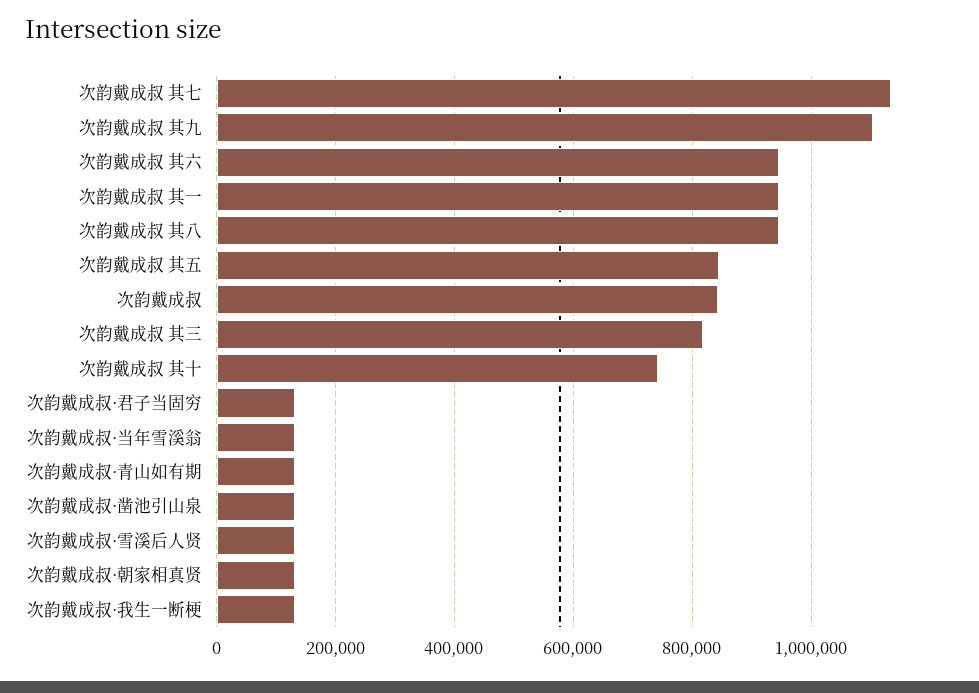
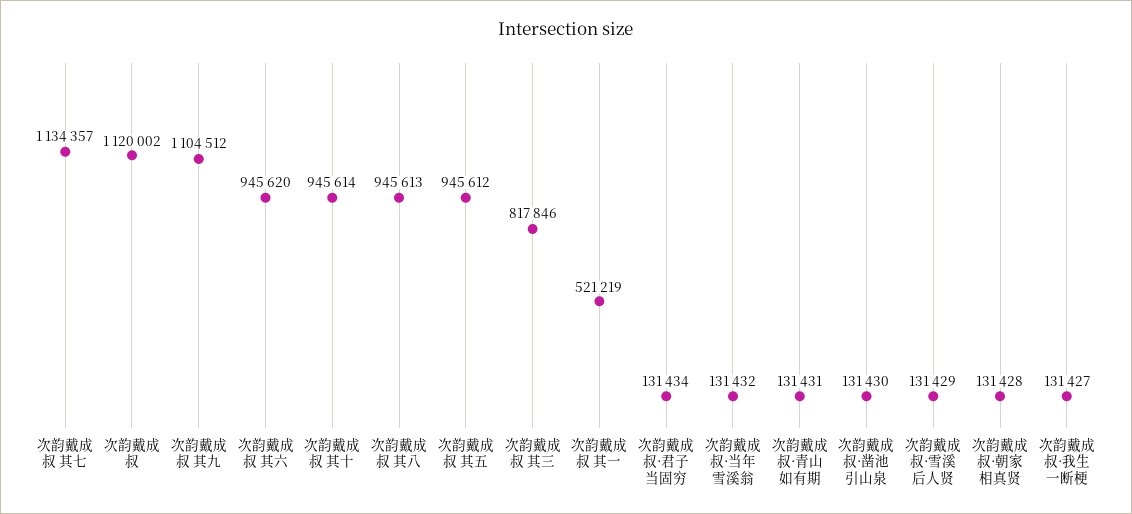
次韵戴成叔 其一: 940000 -> 521219
次韵戴成叔 其五: 840000 -> 945612
次韵戴成叔: 840000 -> 1120002
次韵戴成叔 其十: 740000 -> 945614

